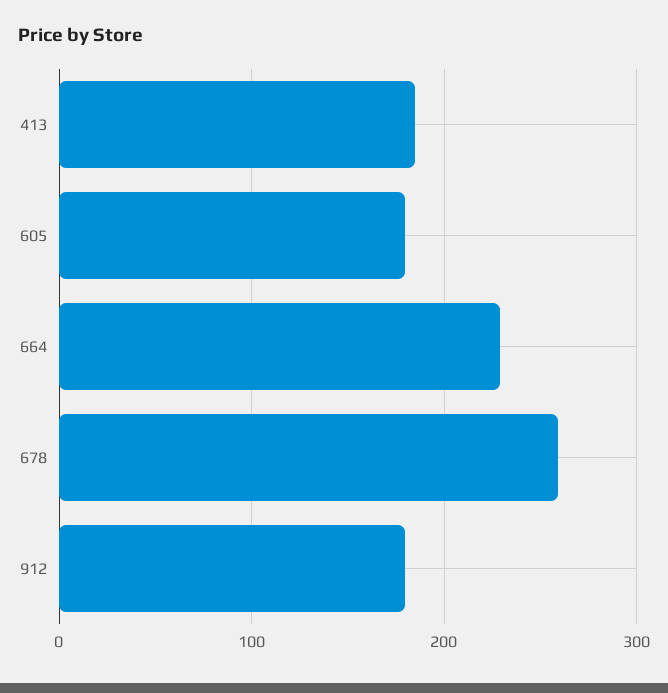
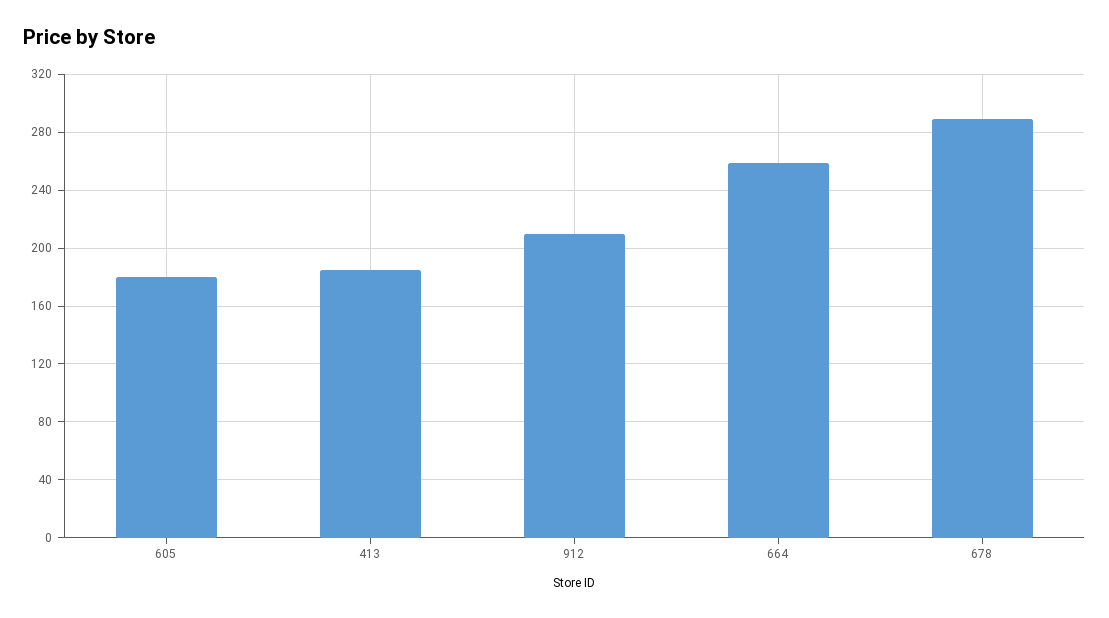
664: 230 -> 260
678: 260 -> 290
912: 180 -> 210

